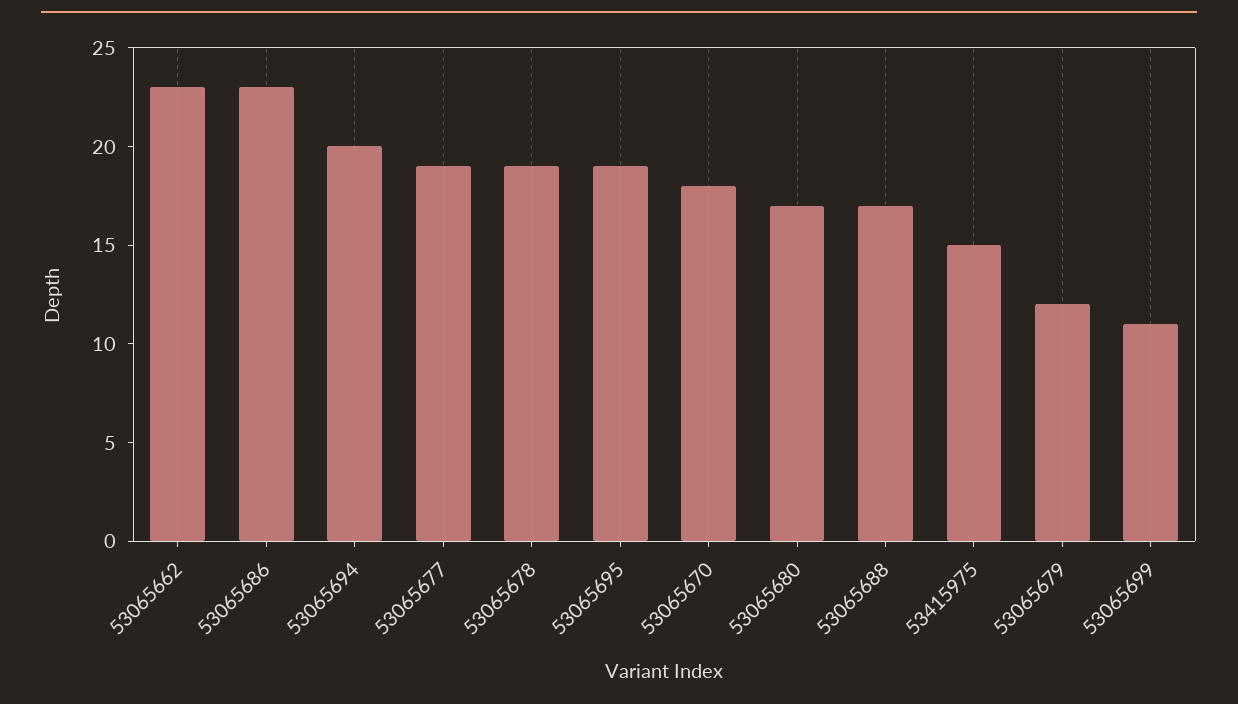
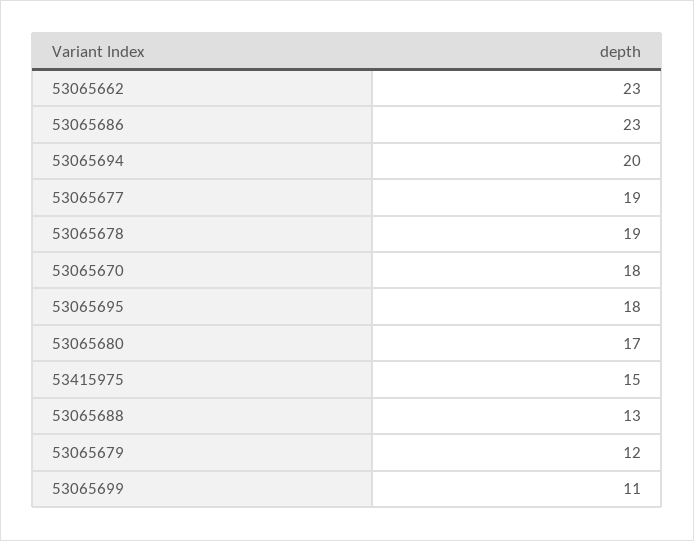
53065695: 19 -> 18
53065688: 17 -> 13

